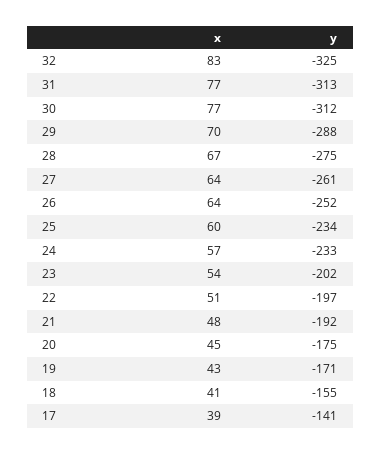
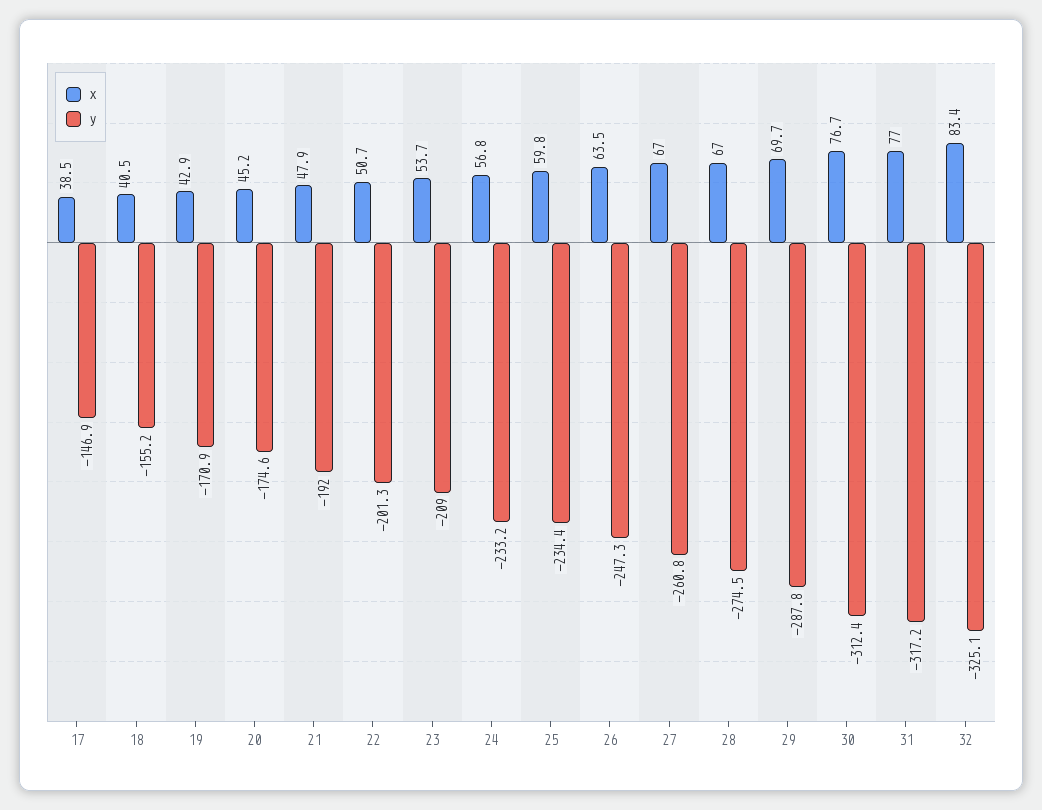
y, 31: -313 -> -317.2
x, 27: 64 -> 67
y, 26: -252 -> -247.3
y, 23: -202 -> -209
y, 22: -197 -> -201.3
y, 17: -141 -> -146.9

